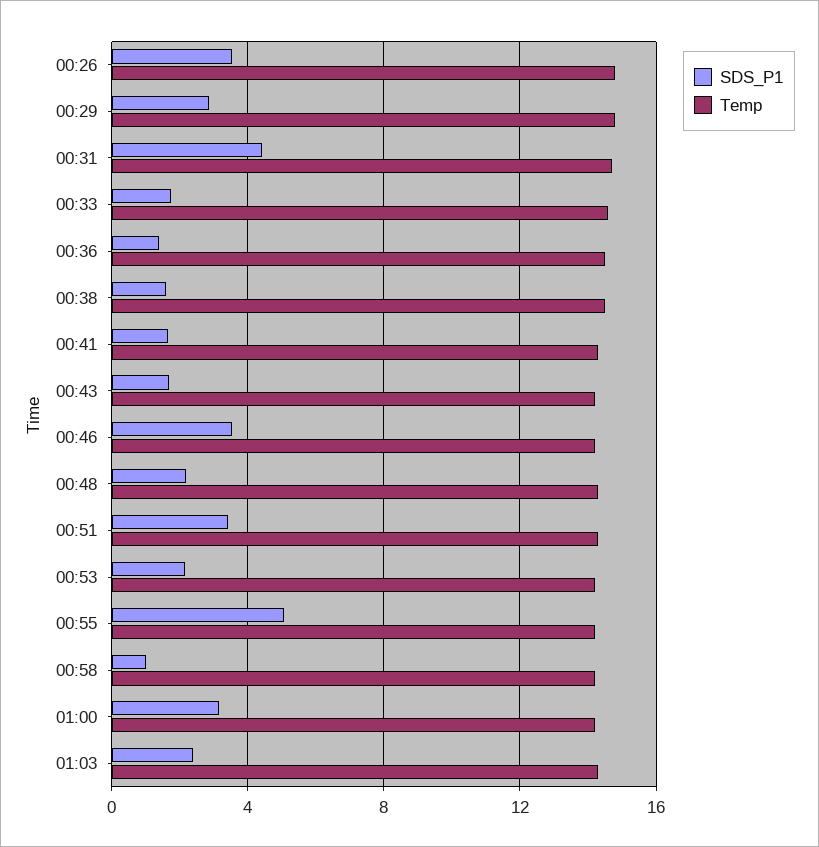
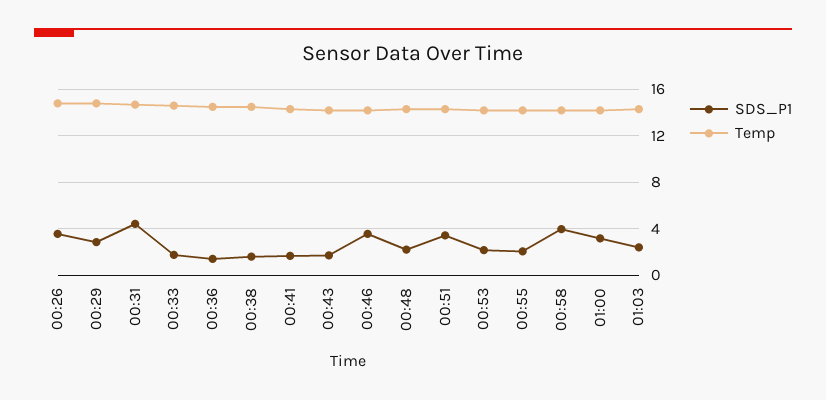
SDS_P1, 00:55: 5 -> 2
SDS_P1, 00:58: 1 -> 4

